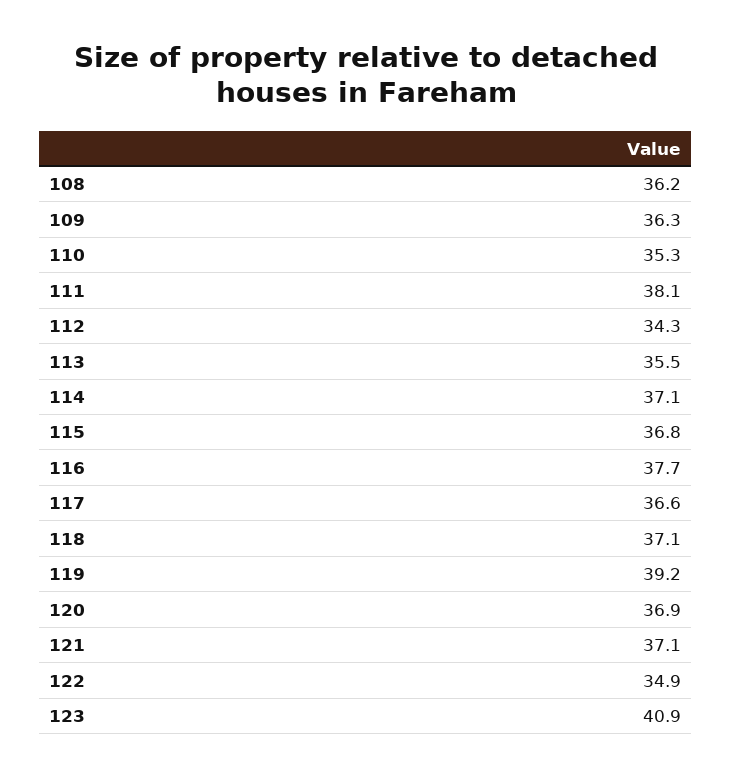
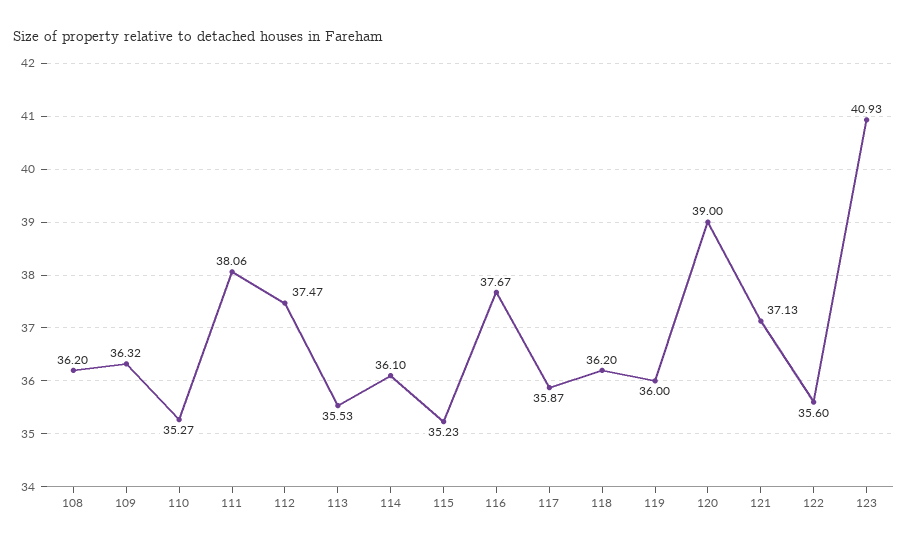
112: 34.3 -> 37.47
114: 37.1 -> 36.1
115: 36.8 -> 35.23
117: 36.6 -> 35.87
118: 37.1 -> 36.2
119: 39.2 -> 36
120: 36.9 -> 39
122: 34.9 -> 35.6

